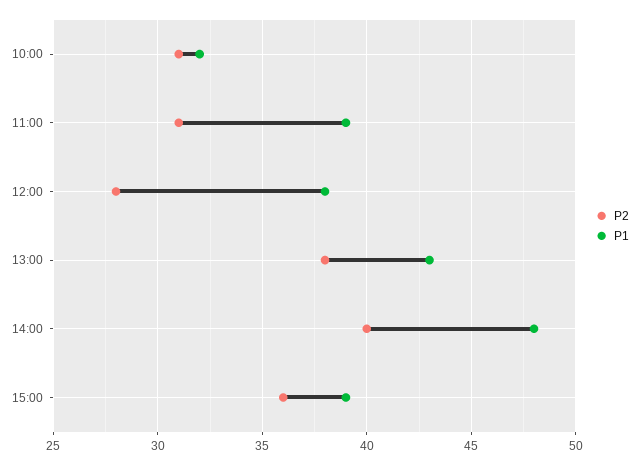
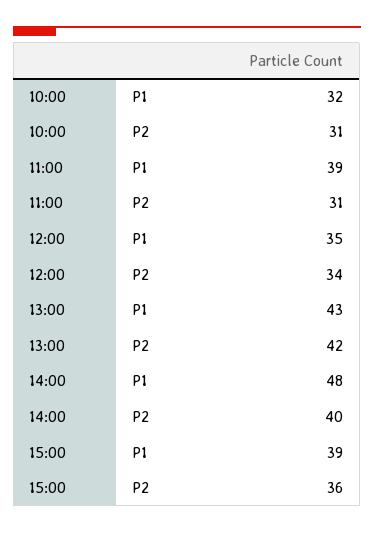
P2, 12:00: 28 -> 34
P1, 12:00: 38 -> 35
P2, 13:00: 38 -> 42

